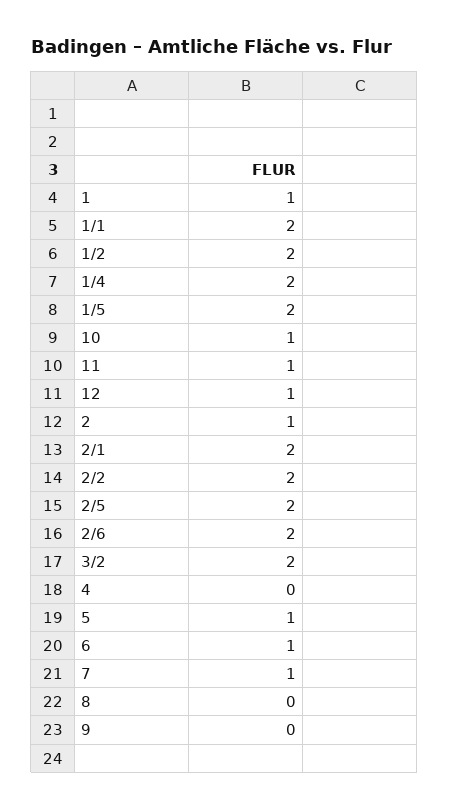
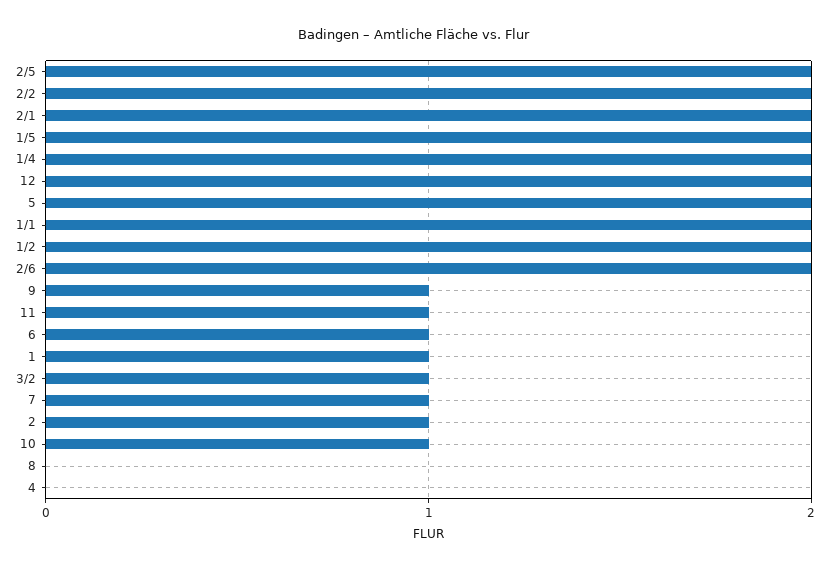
12: 1 -> 2
3/2: 2 -> 1
5: 1 -> 2
9: 0 -> 1

